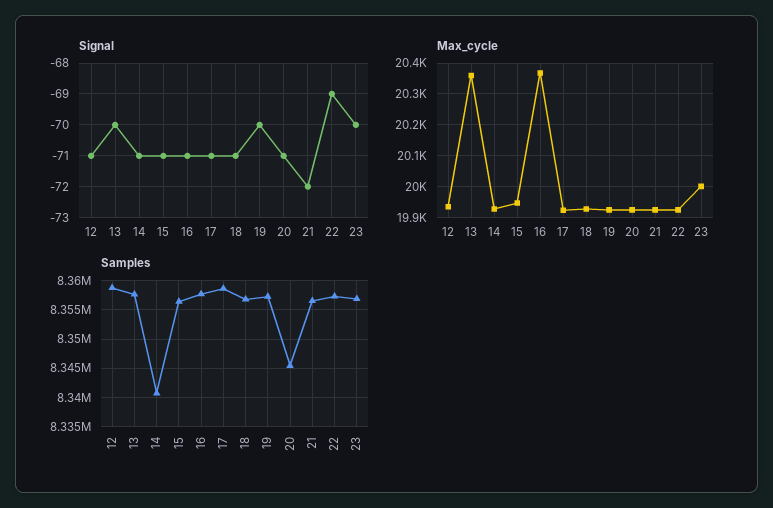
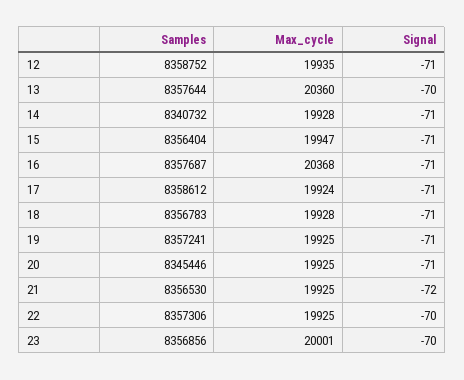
Signal, 19: -70 -> -71
Signal, 22: -69 -> -70

